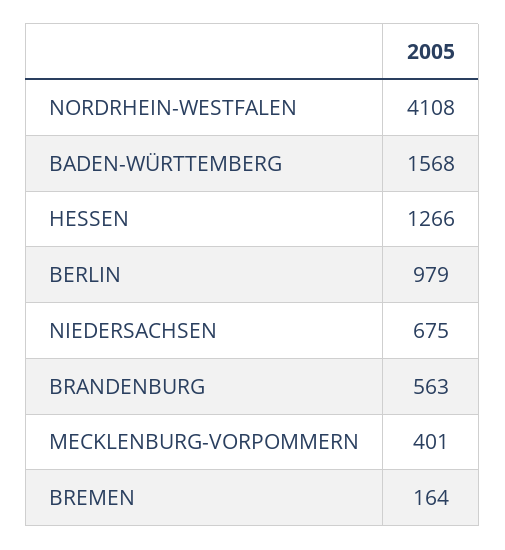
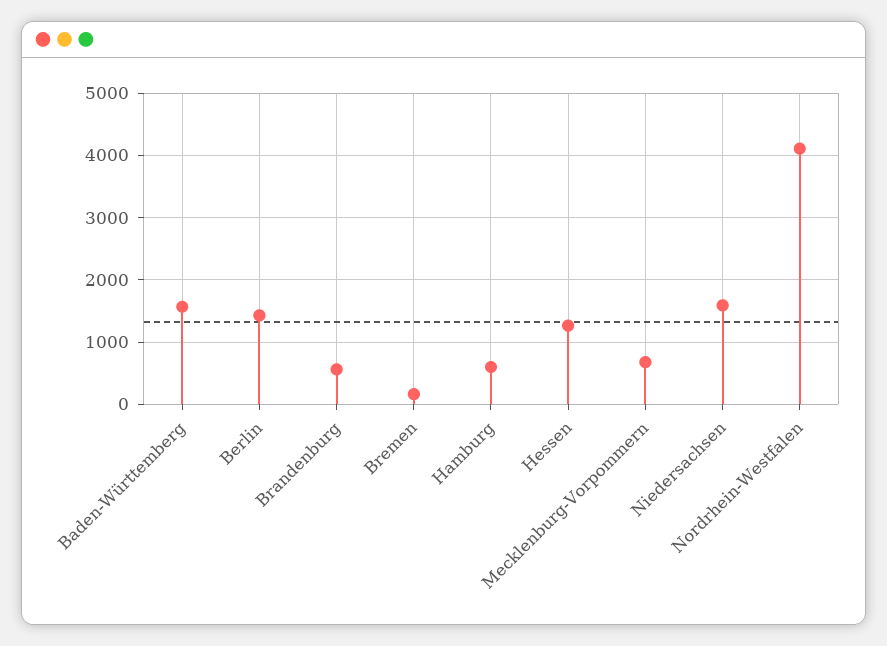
BERLIN: 979 -> 1400
NIEDERSACHSEN: 675 -> 1600
MECKLENBURG-VORPOMMERN: 401 -> 700
Hamburg: none -> 600

